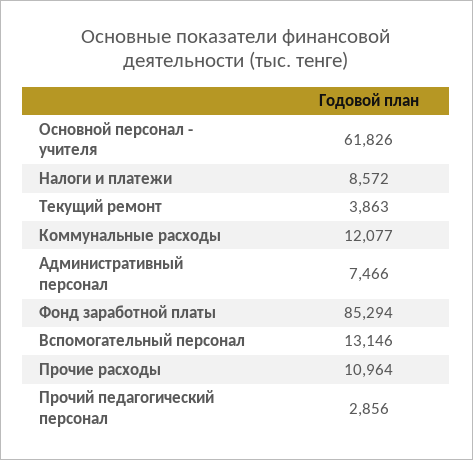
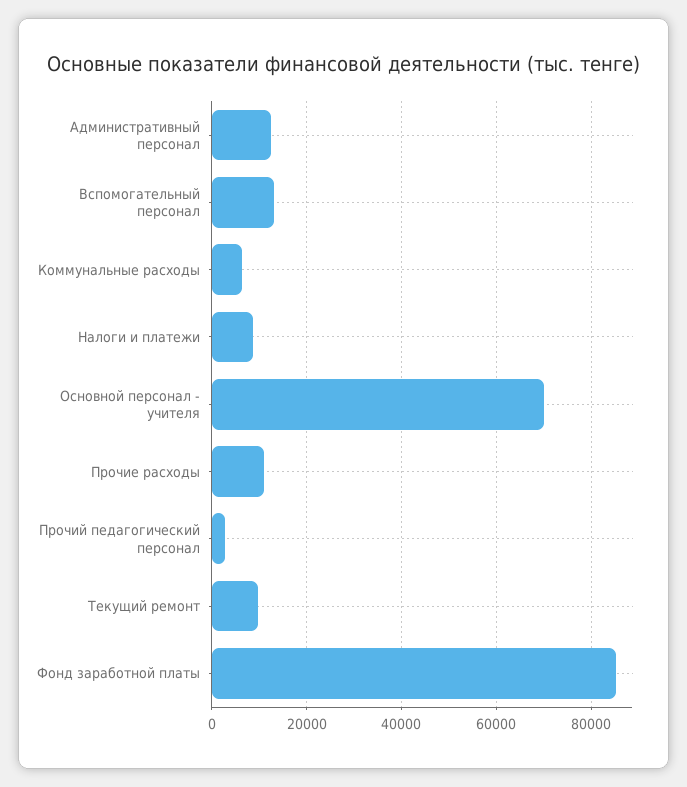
Основной персонал - учителя: 61826 -> 70000
Текущий ремонт: 3863 -> 10000
Коммунальные расходы: 12077 -> 6000
Административный персонал: 7466 -> 12000

